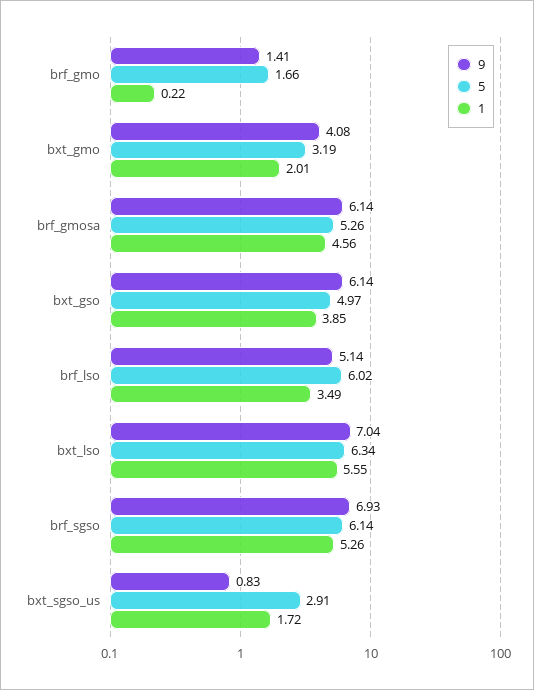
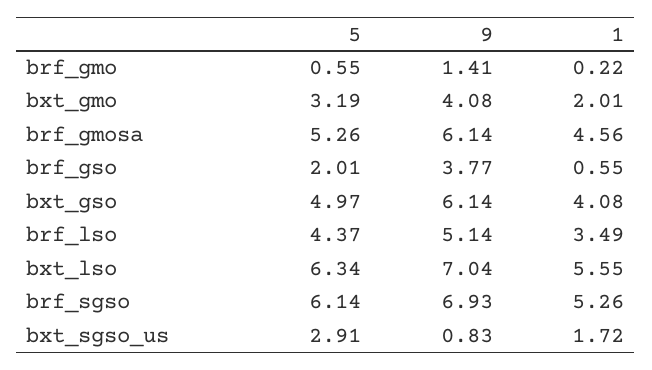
5, brf_gmo: 1.66 -> 0.55
1, bxt_gso: 3.85 -> 4.08
5, brf_lso: 6.02 -> 4.37
5, brf_gso: none -> 2.01
9, brf_gso: none -> 3.77
1, brf_gso: none -> 0.55

